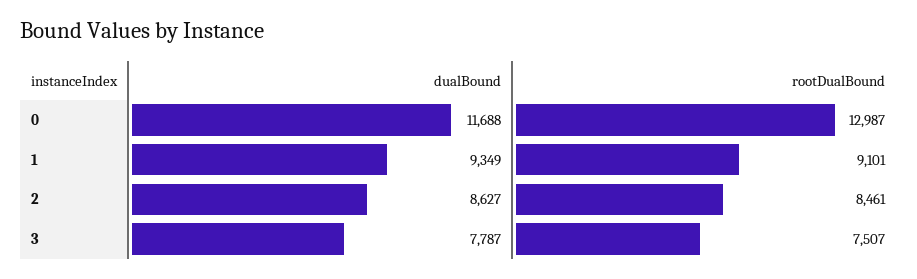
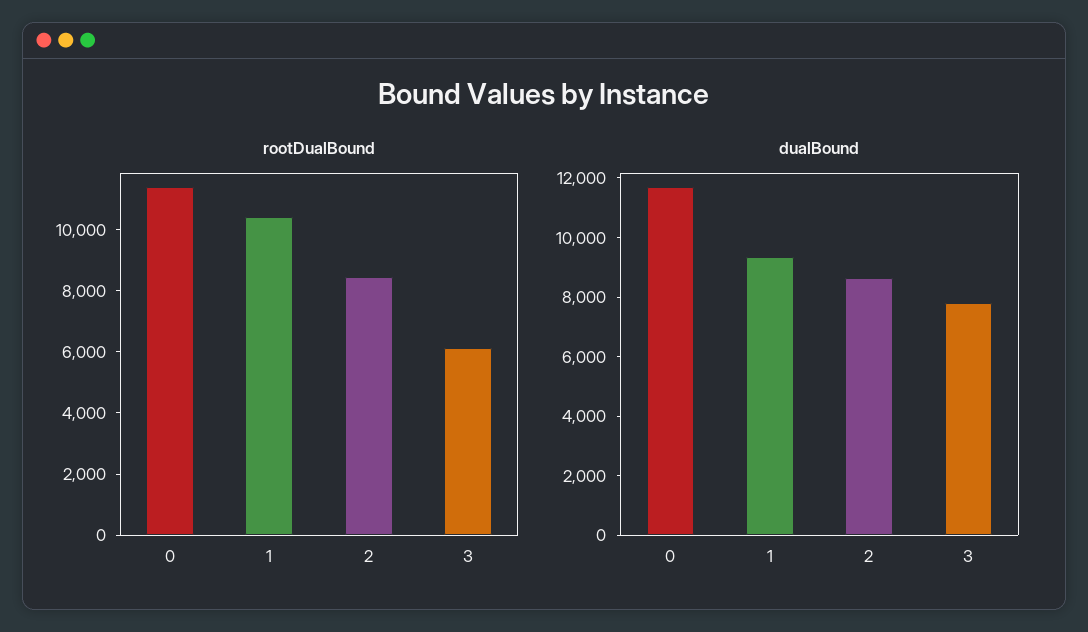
rootDualBound, 0: 12987 -> 11500
rootDualBound, 1: 9101 -> 10500
rootDualBound, 3: 7507 -> 6000

